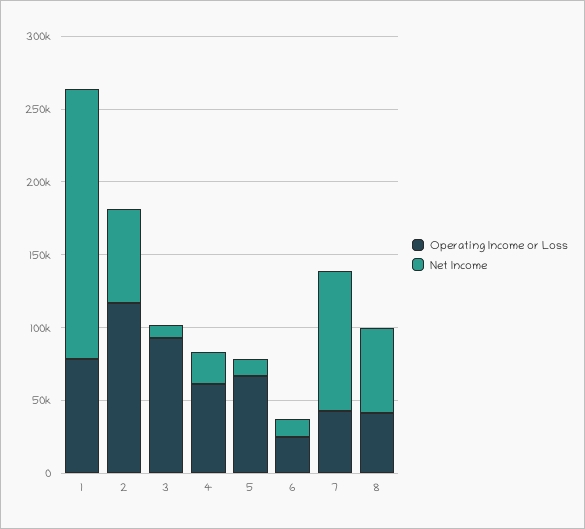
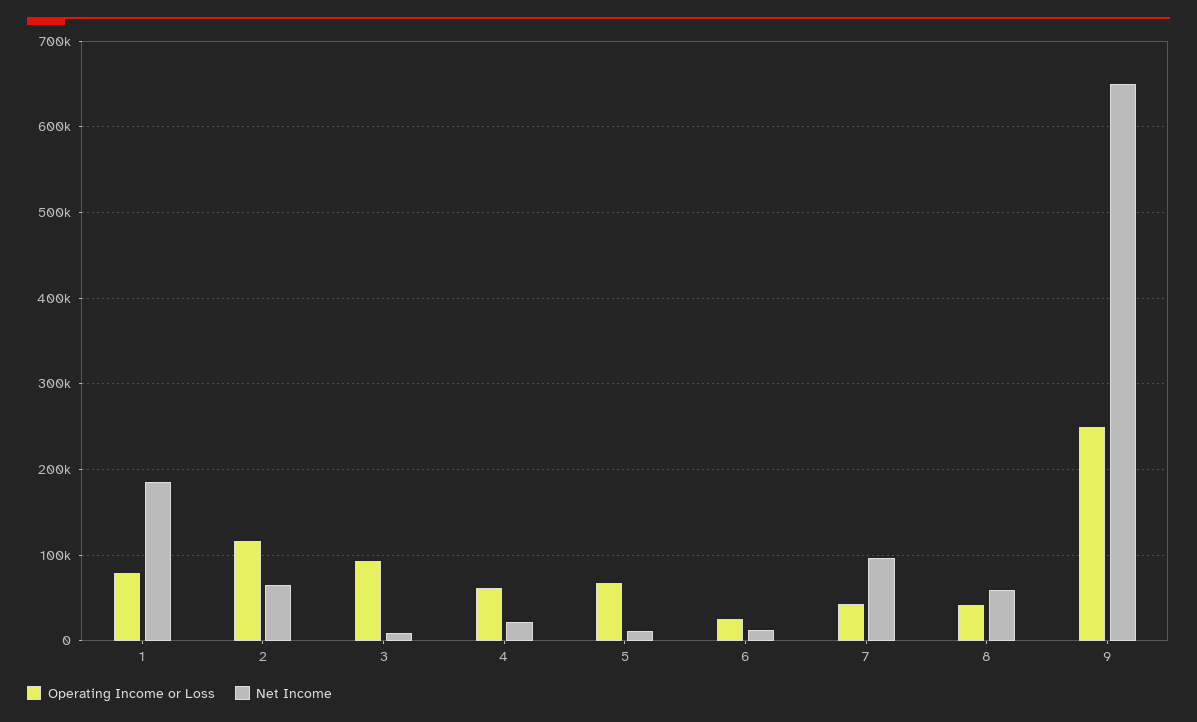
Operating Income or Loss, 9: none -> 250000
Net Income, 9: none -> 650000

